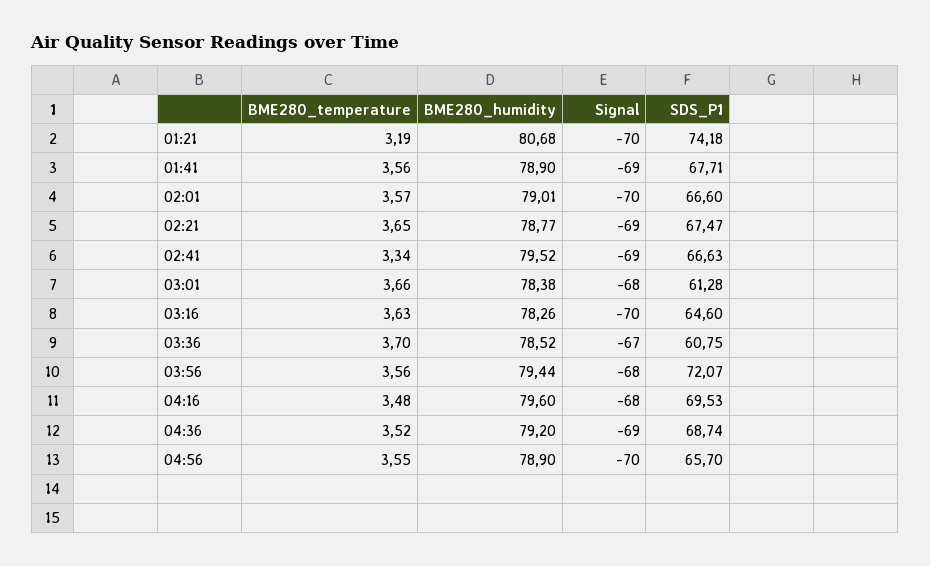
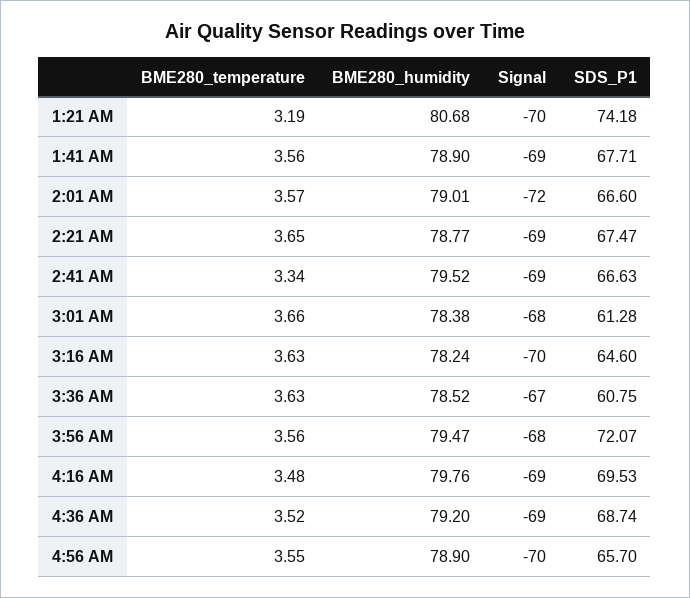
Signal, 02:01: -70 -> -72
BME280_humidity, 03:16: 78.26 -> 78.24
BME280_temperature, 03:36: 3.7 -> 3.63
BME280_humidity, 03:56: 79.44 -> 79.47
BME280_humidity, 04:16: 79.6 -> 79.76
Signal, 04:16: -68 -> -69

